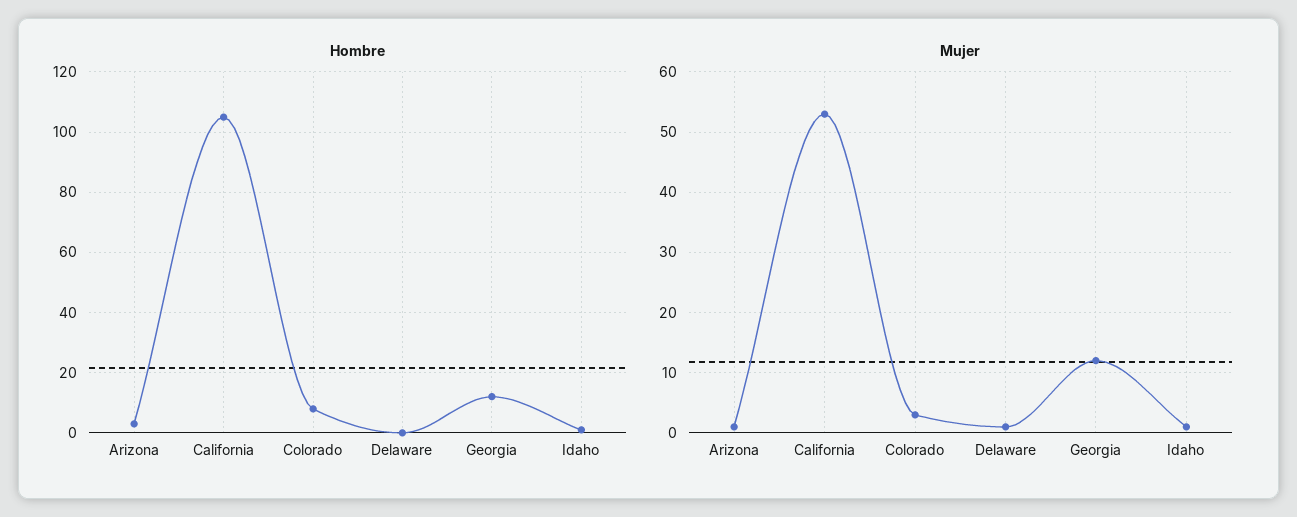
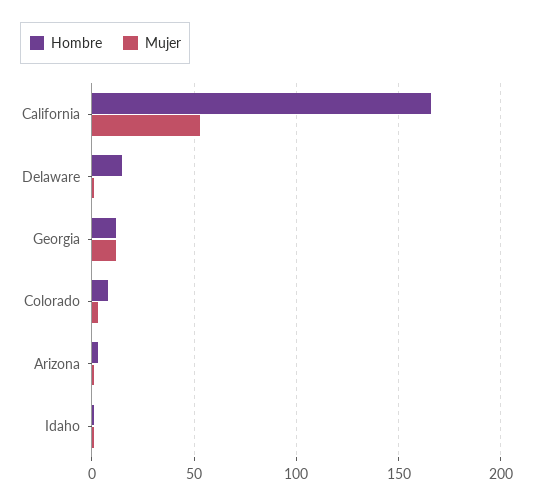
Hombre, California: 105 -> 165
Hombre, Delaware: 0 -> 15

